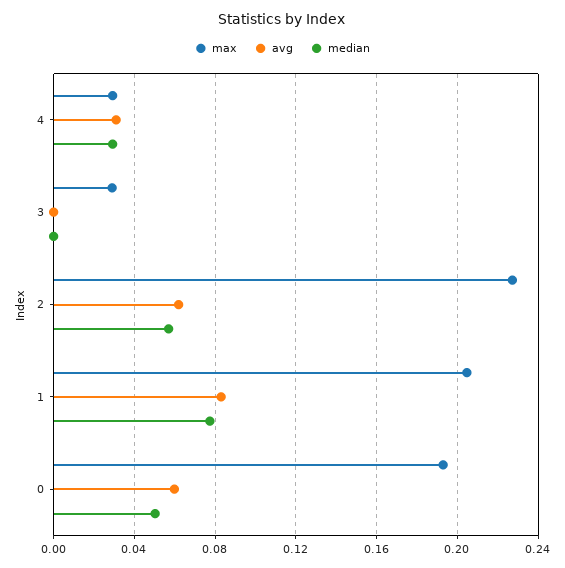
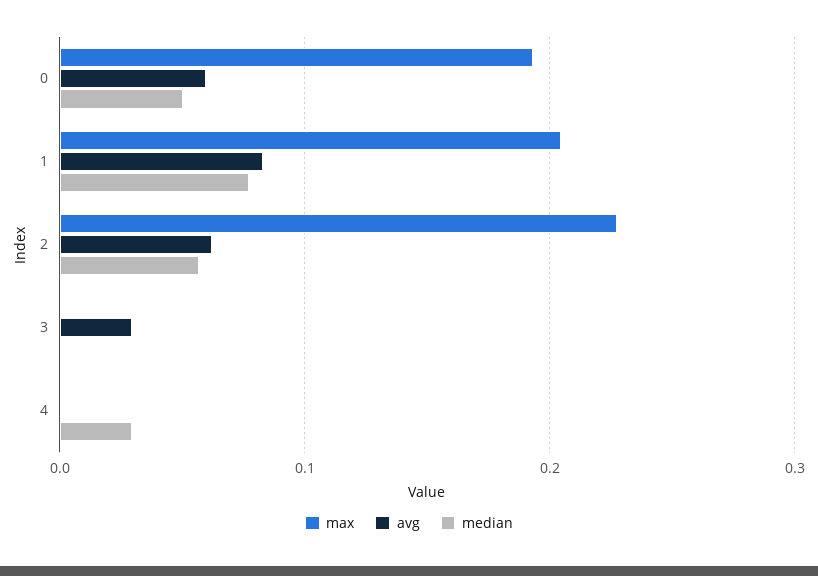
max, 4: 0.03 -> 0
avg, 4: 0.03 -> 0
max, 3: 0.03 -> 0
avg, 3: 0 -> 0.03

